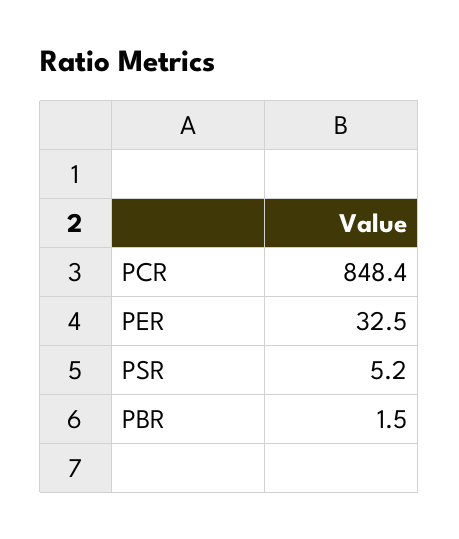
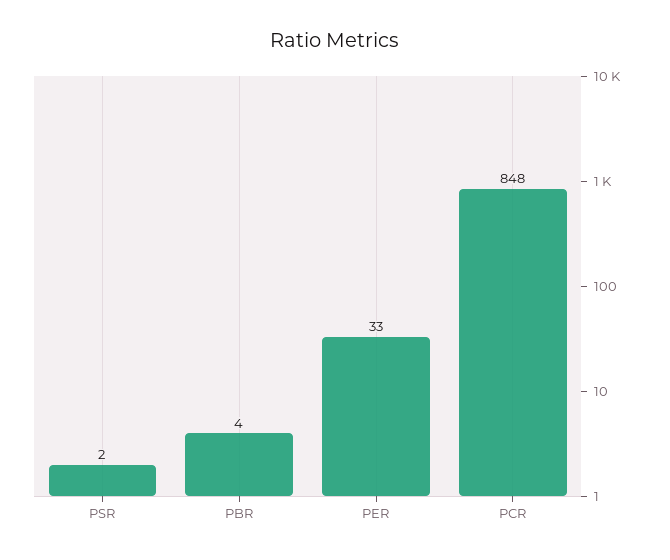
PSR: 5.2 -> 2
PBR: 1.5 -> 4

